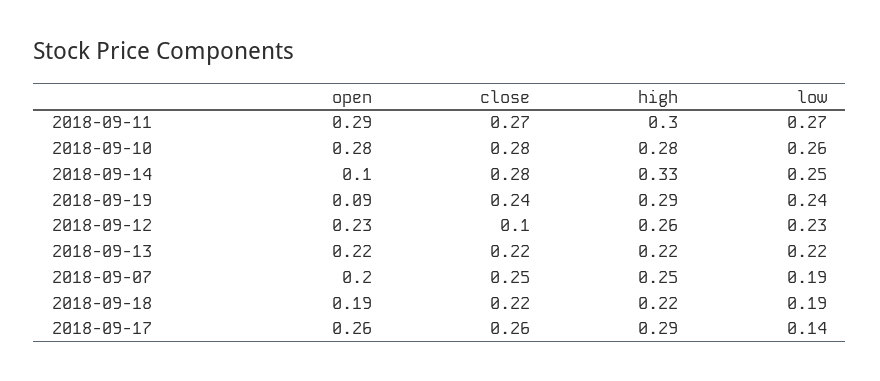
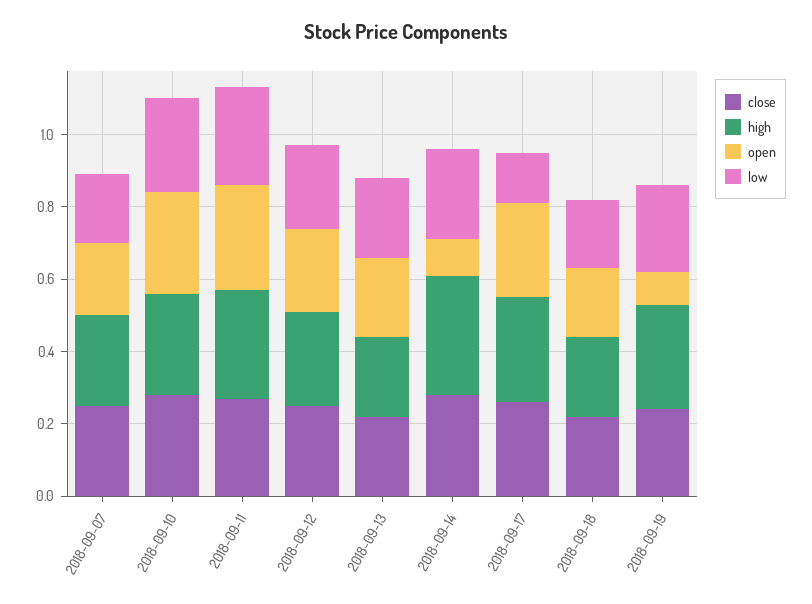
close, 2018-09-12: 0.1 -> 0.25

